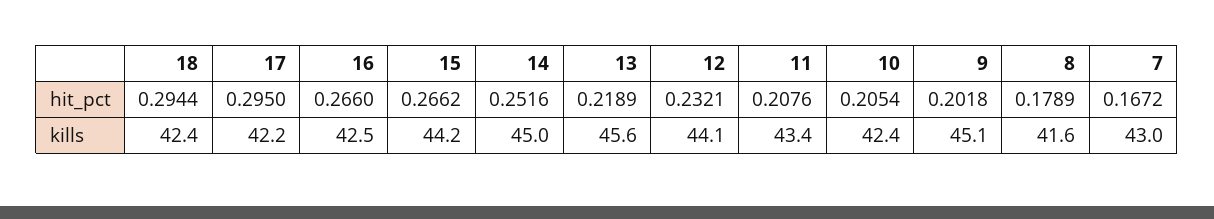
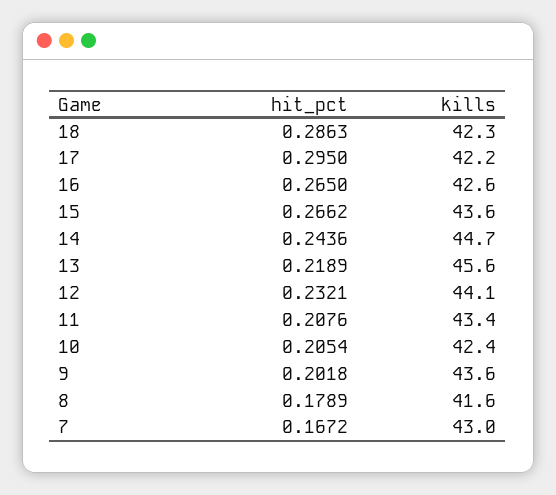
18, hit_pct: 0.2944 -> 0.2863
16, hit_pct: 0.266 -> 0.265
14, hit_pct: 0.2516 -> 0.2436
18, kills: 42.4 -> 42.3
16, kills: 42.5 -> 42.6
15, kills: 44.2 -> 43.6
14, kills: 45 -> 44.7
9, kills: 45.1 -> 43.6

